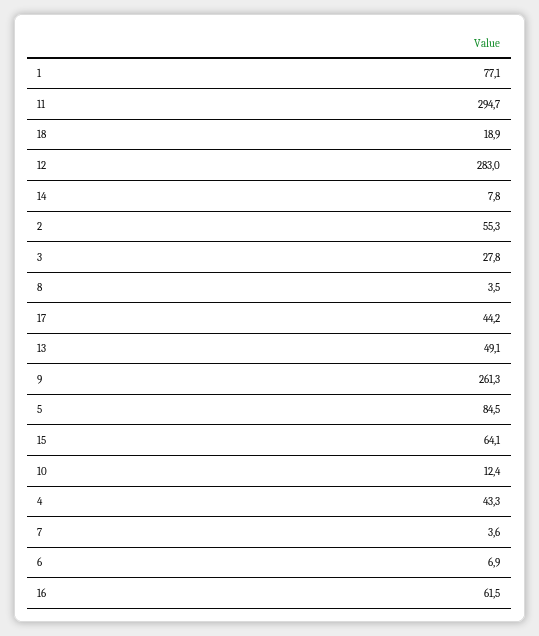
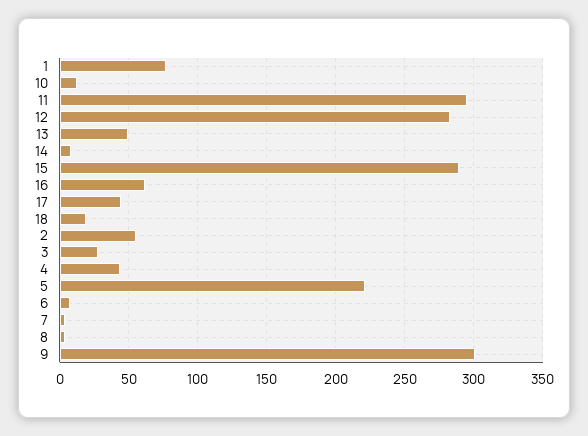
9: 261.3 -> 300
5: 84.5 -> 220
15: 64.1 -> 290

